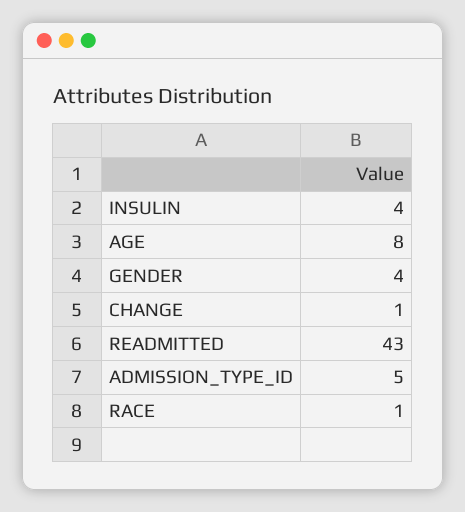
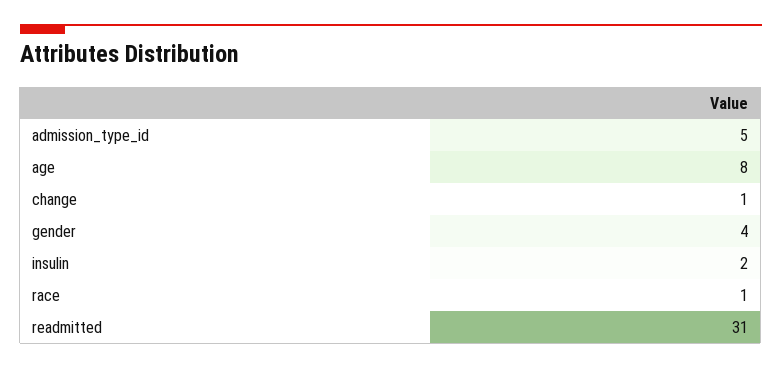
INSULIN: 4 -> 2
READMITTED: 43 -> 31

